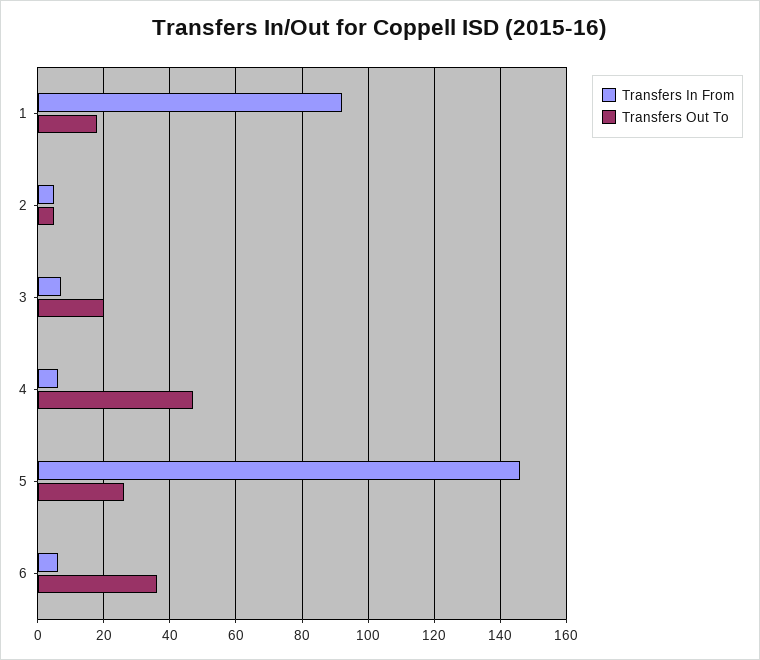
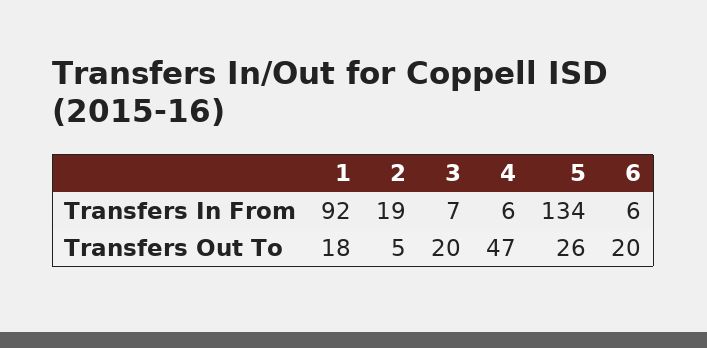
Transfers In From, 2: 5 -> 19
Transfers In From, 5: 145 -> 134
Transfers Out To, 6: 35 -> 20

